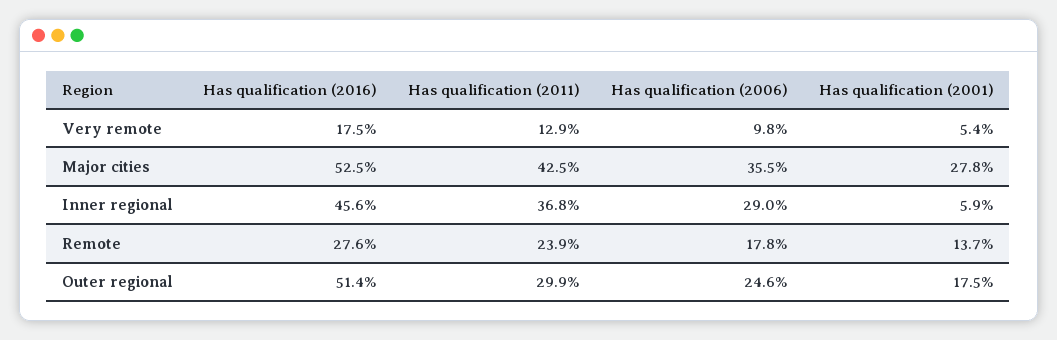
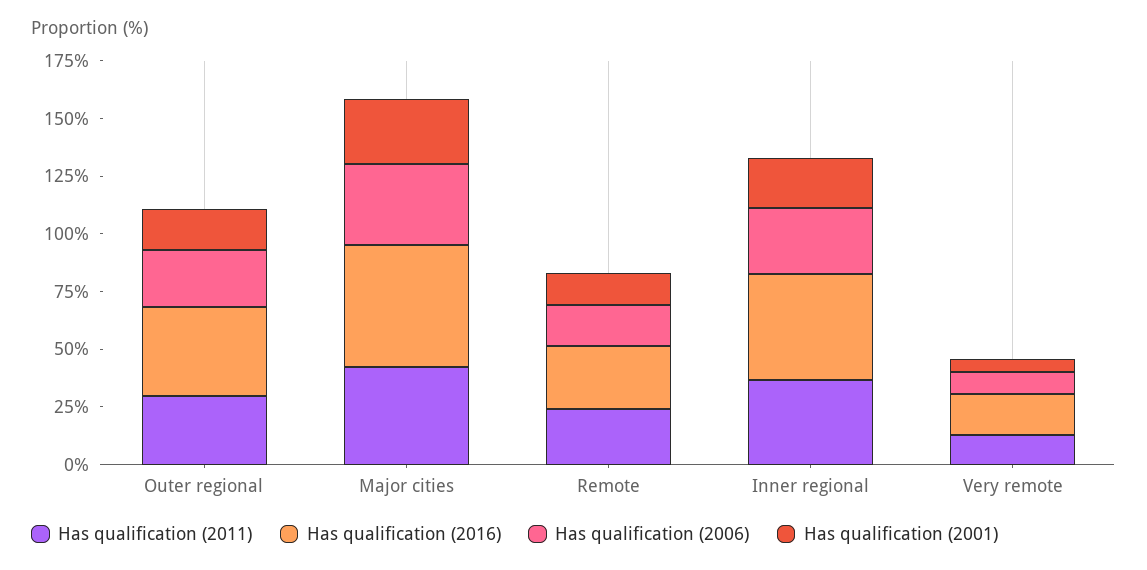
Has qualification (2001), Inner regional: 5.9 -> 20
Has qualification (2016), Outer regional: 51.4 -> 40

